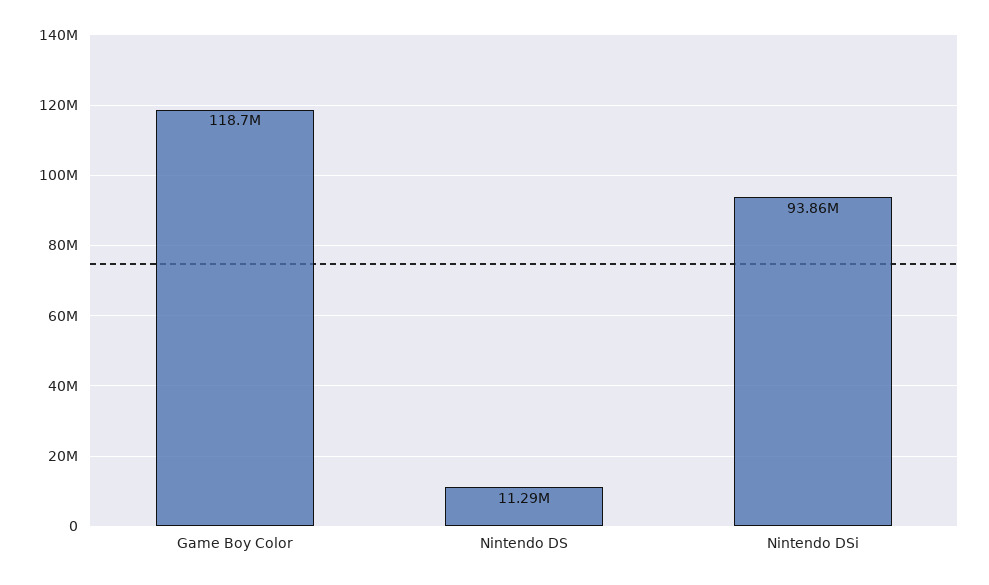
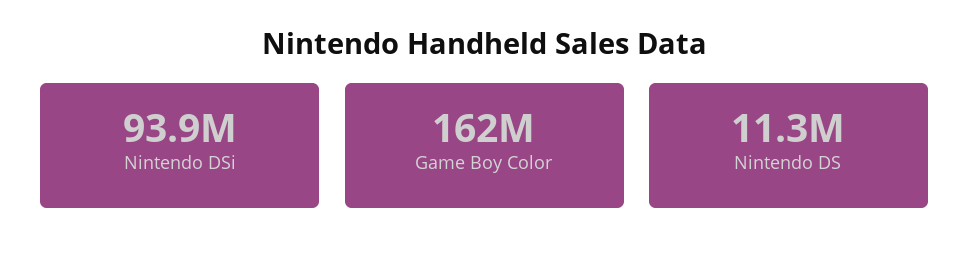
Game Boy Color: 118700000 -> 162000000

